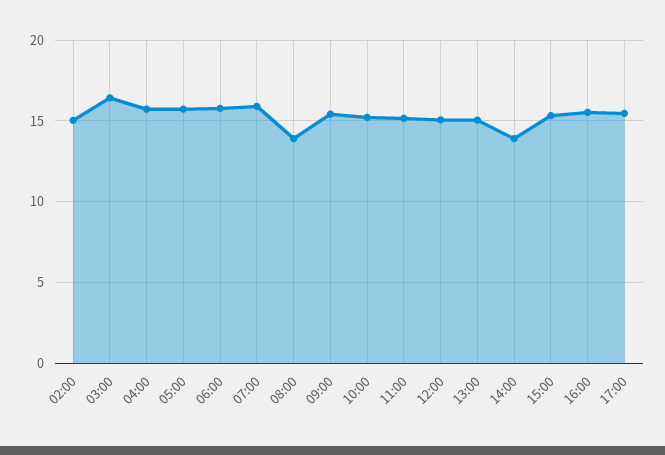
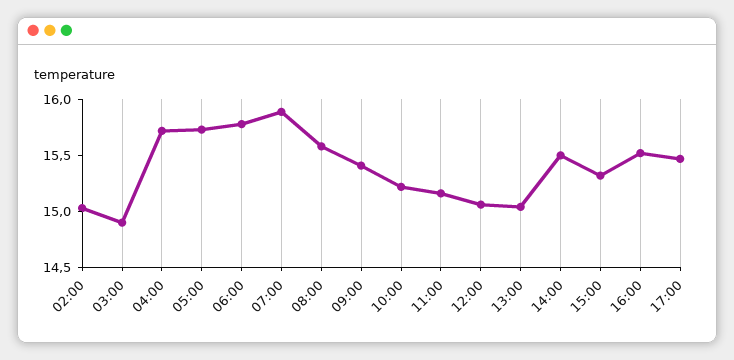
03:00: 16.5 -> 14.9
08:00: 14 -> 15.6
14:00: 14 -> 15.5

